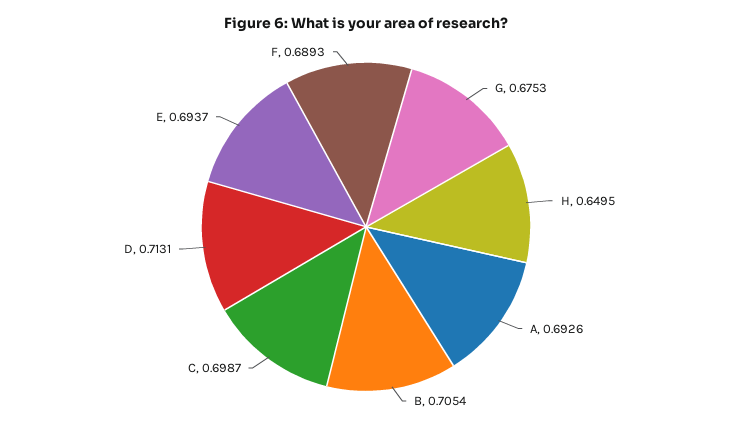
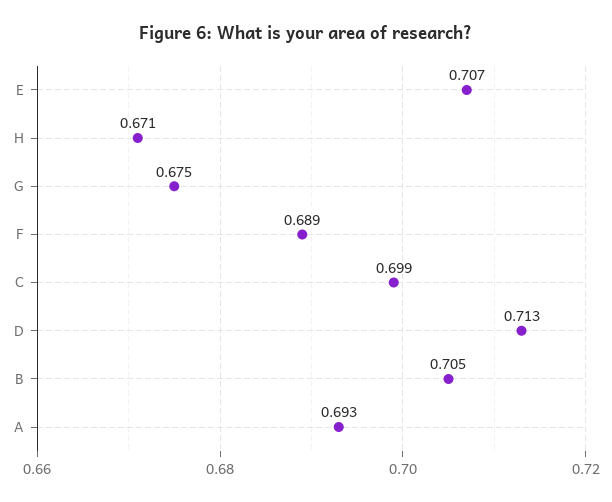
H: 0.6495 -> 0.671
E: 0.6937 -> 0.707

